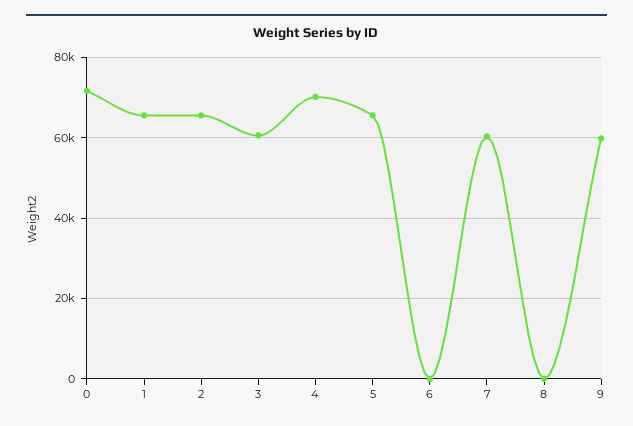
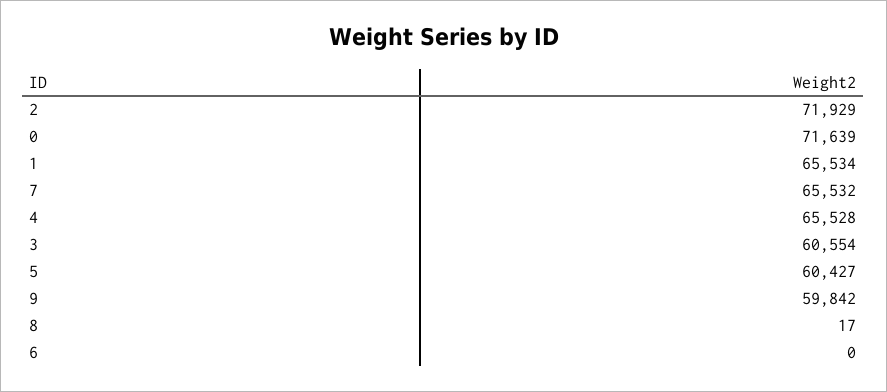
2: 66000 -> 71929
4: 70000 -> 65528
5: 66000 -> 60427
7: 60000 -> 65532

